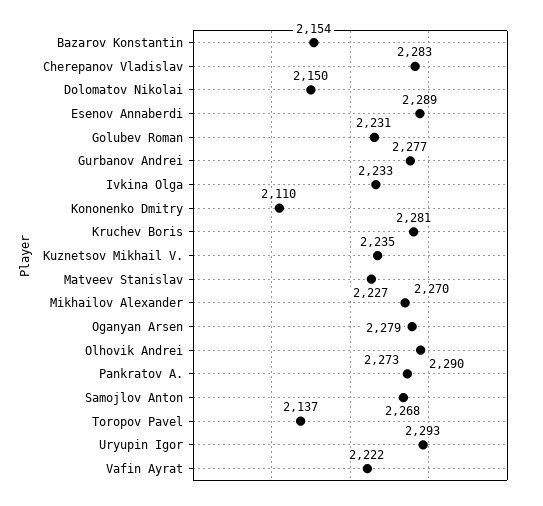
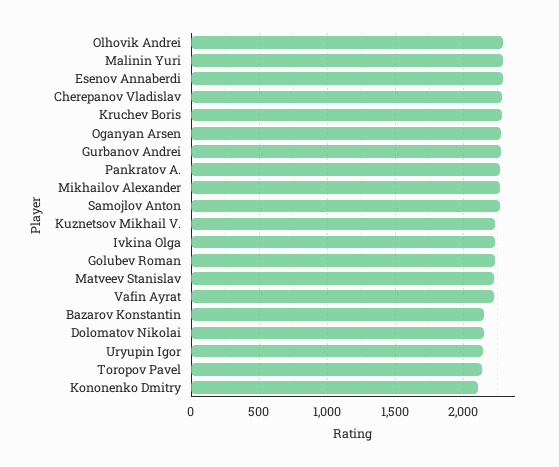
Uryupin Igor: 2293 -> 2150
Malinin Yuri: none -> 2300

